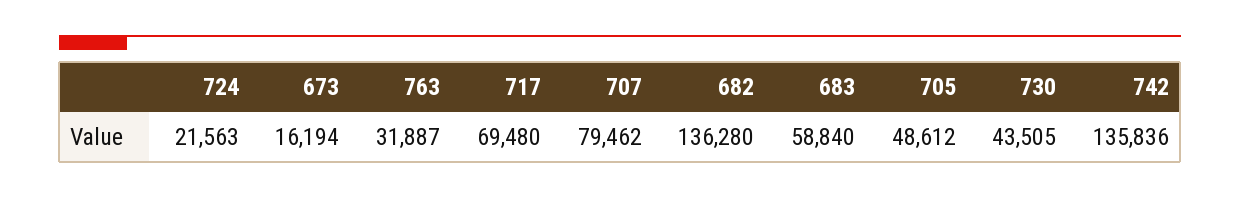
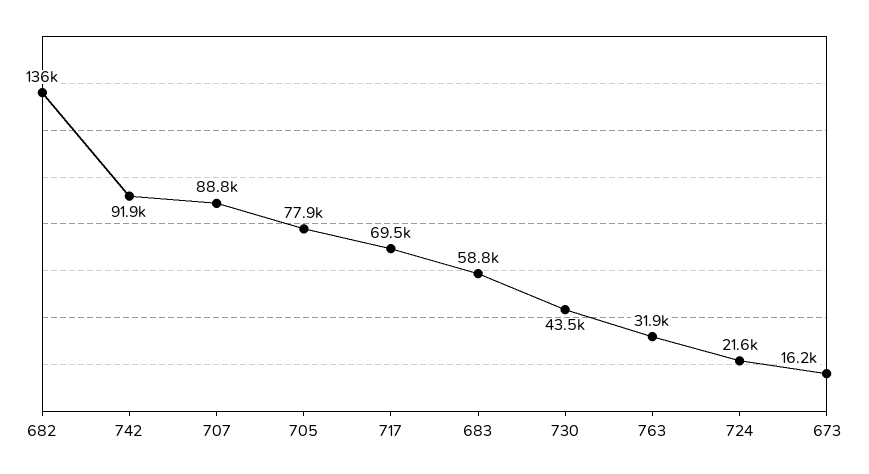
707: 79462 -> 88800
705: 48612 -> 77900
742: 135836 -> 91900

